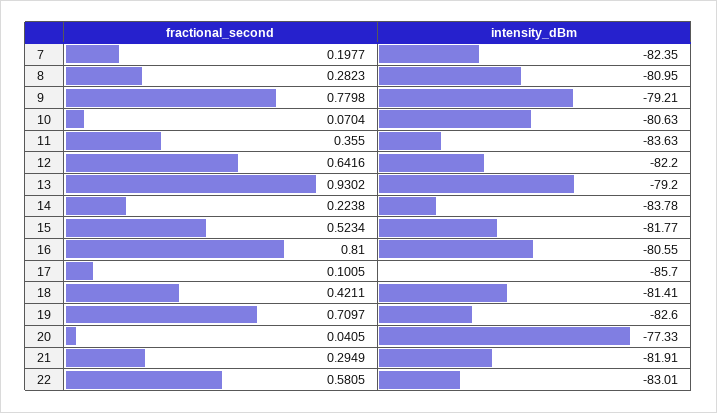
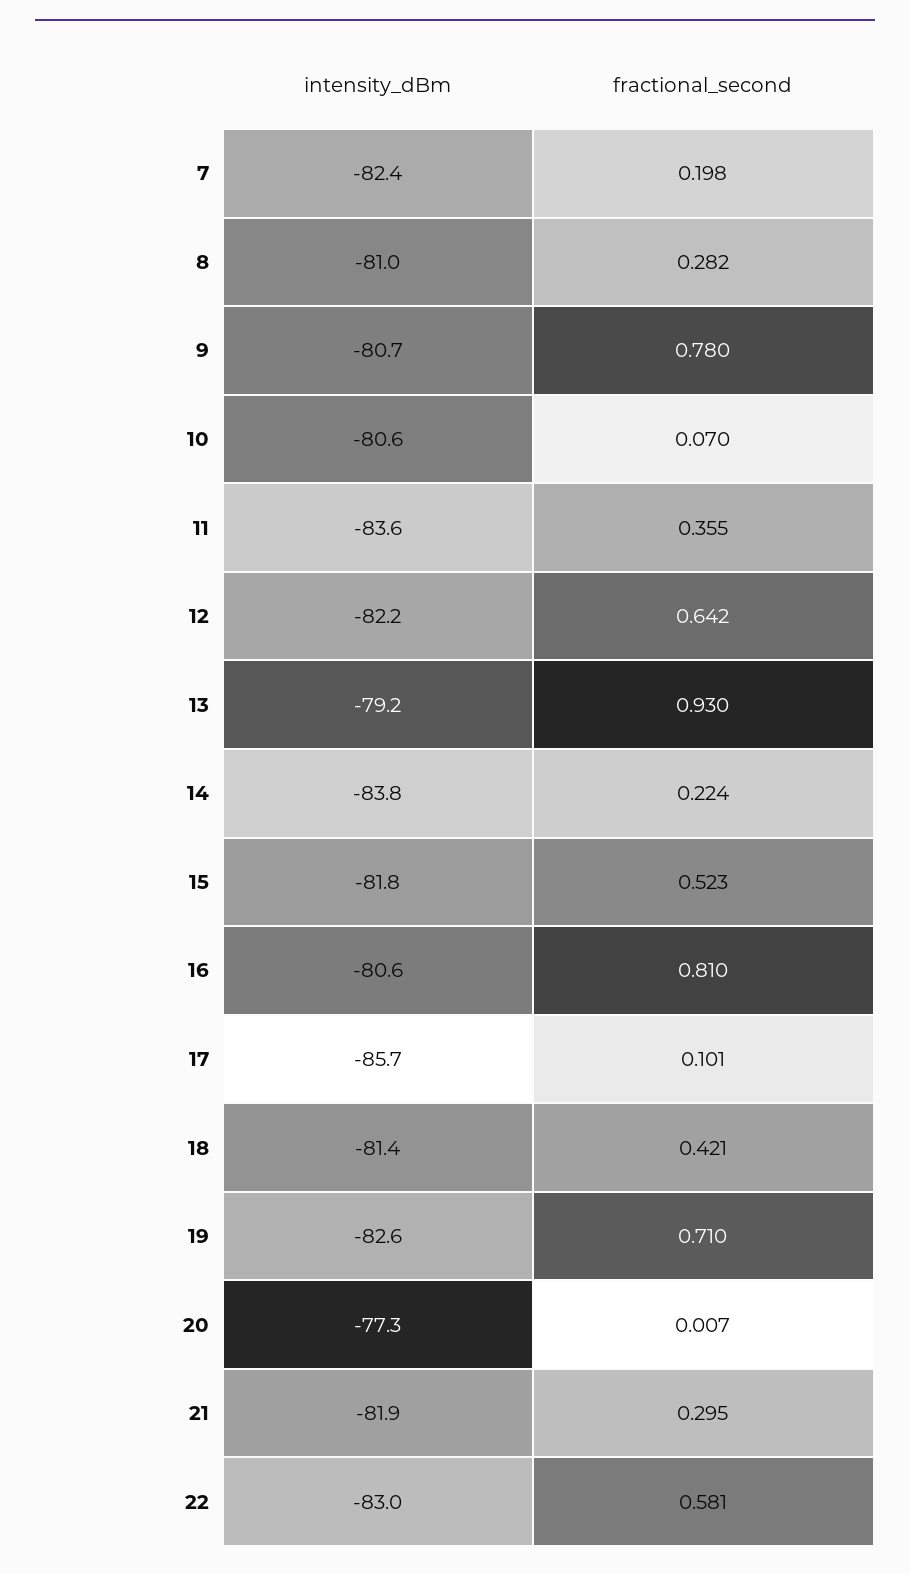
intensity_dBm, 9: -79.21 -> -80.7
fractional_second, 20: 0.0405 -> 0.007

